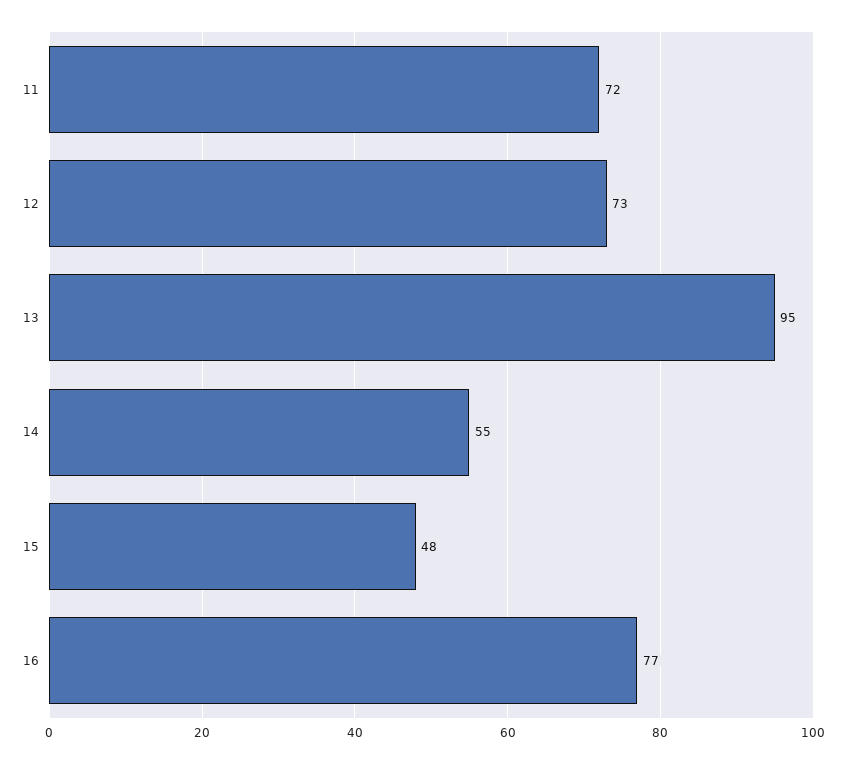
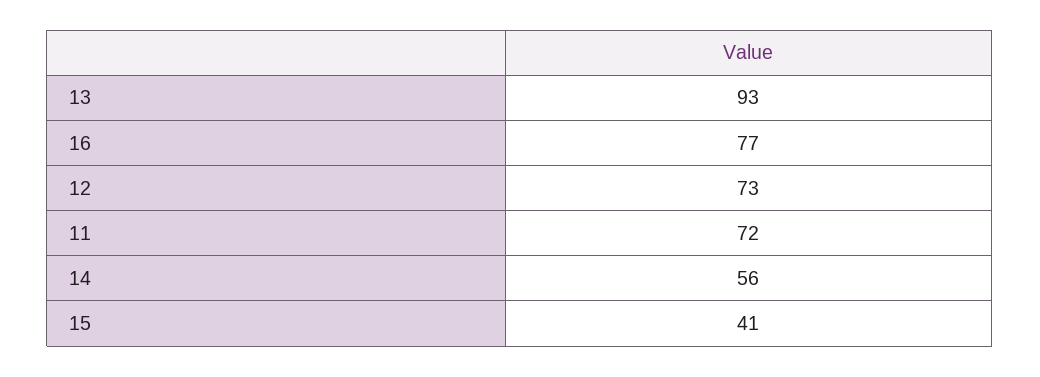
13: 95 -> 93
14: 55 -> 56
15: 48 -> 41

